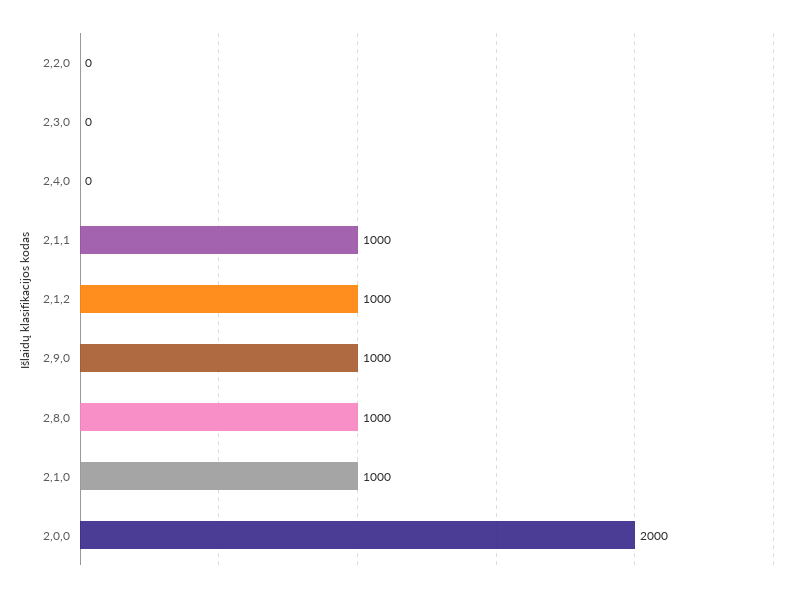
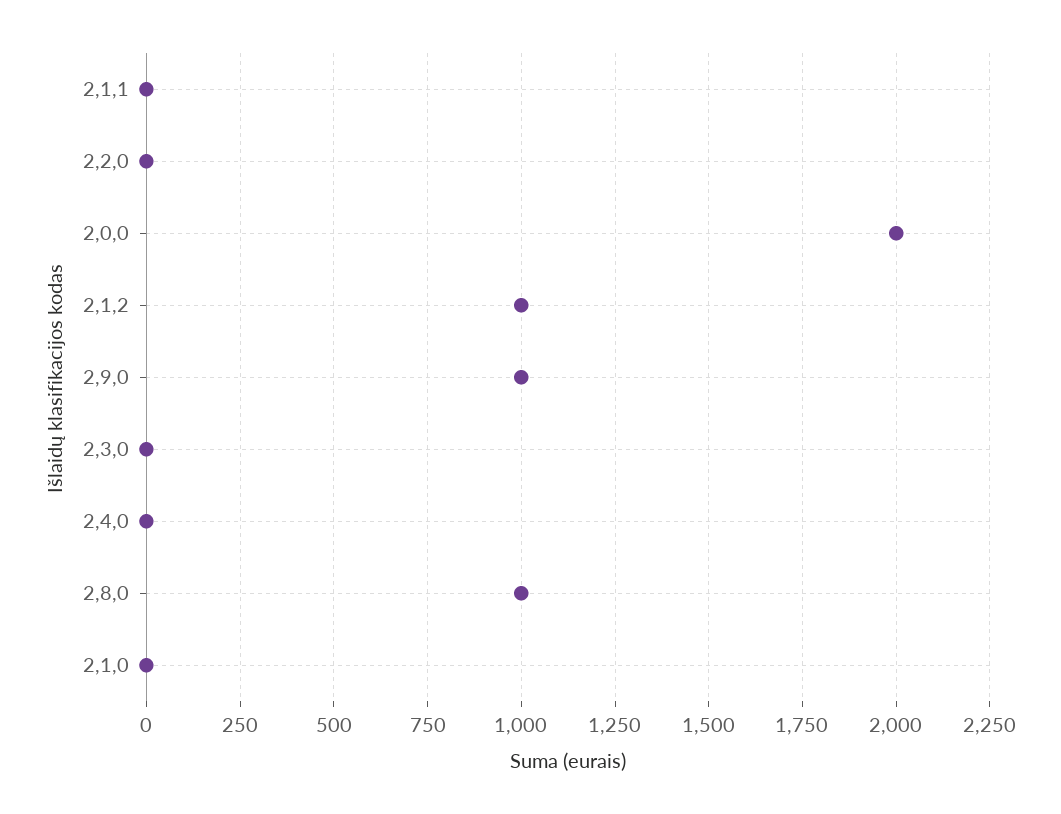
2,1,1: 1000 -> 0
2,1,0: 1000 -> 0

